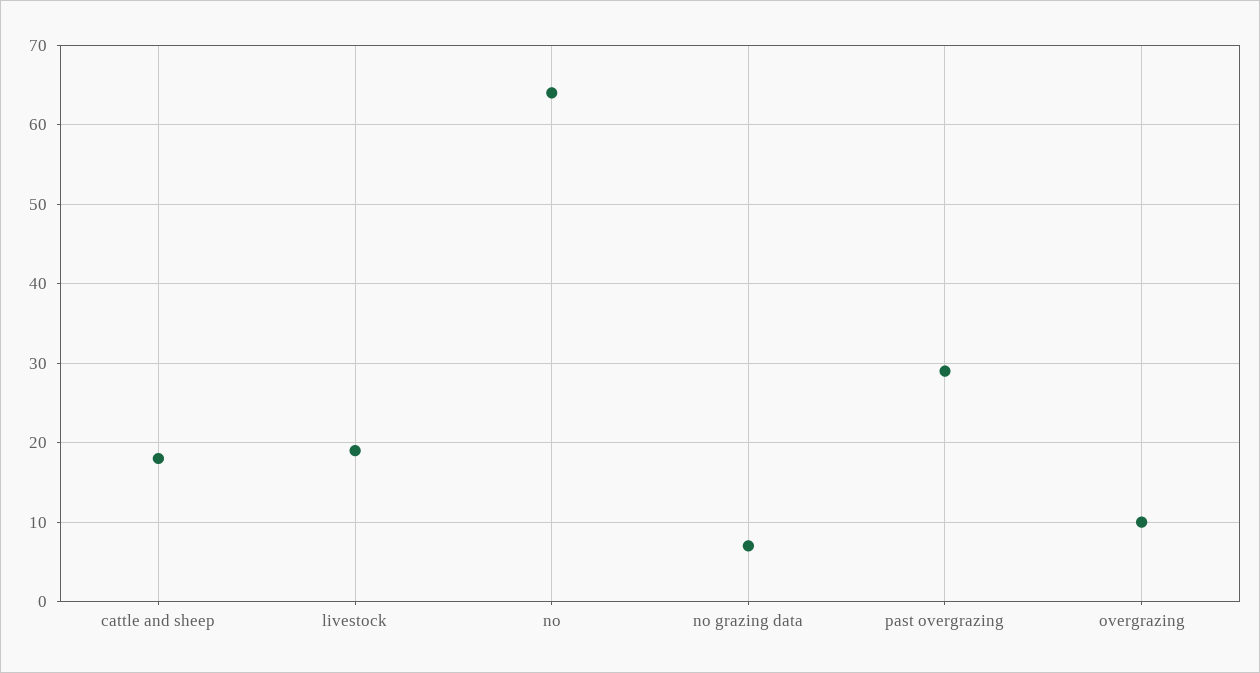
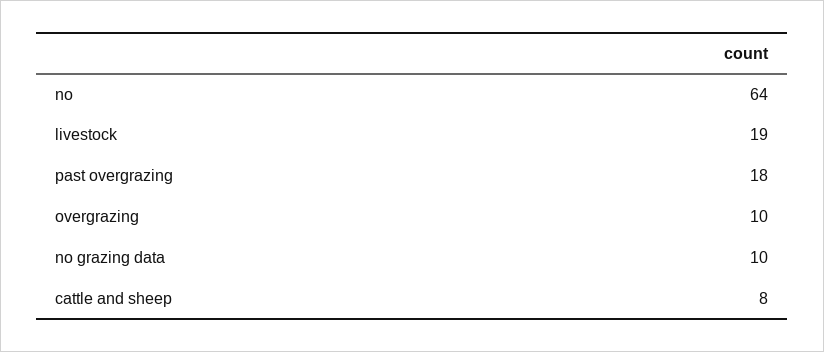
cattle and sheep: 18 -> 8
no grazing data: 7 -> 10
past overgrazing: 29 -> 18

